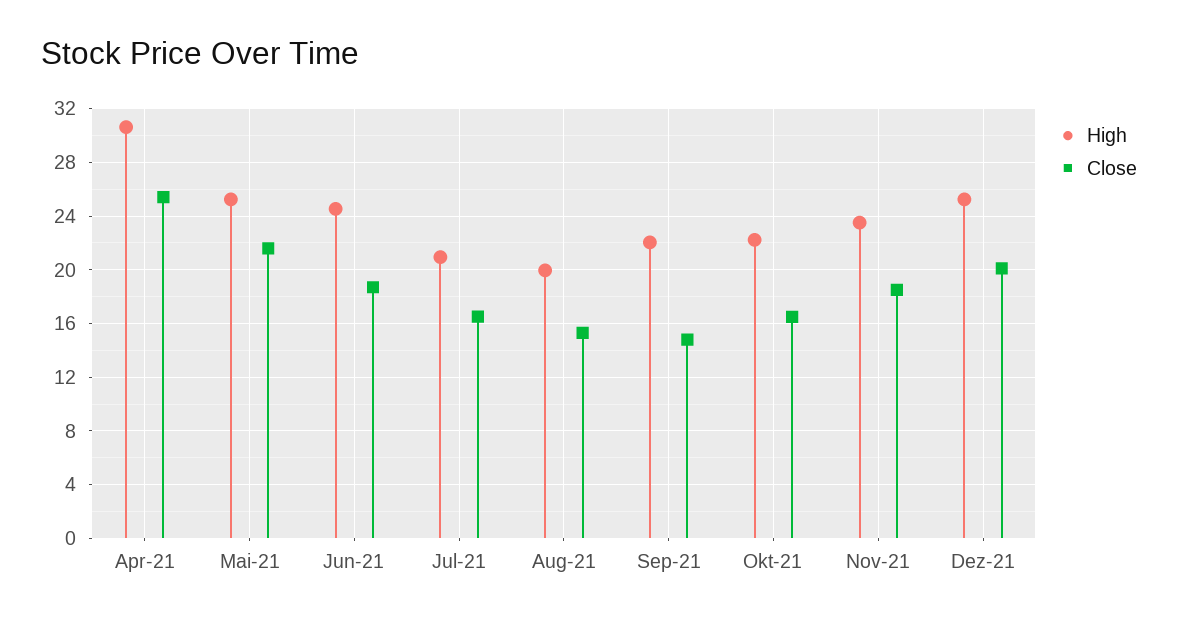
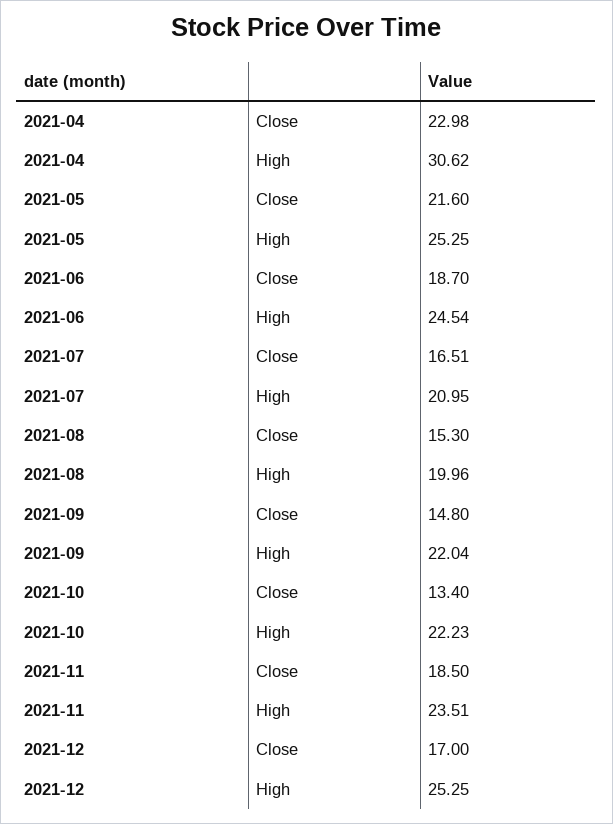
Close, Apr-21: 25.5 -> 22.98
Close, Okt-21: 16.5 -> 13.4
Close, Dez-21: 20 -> 17

